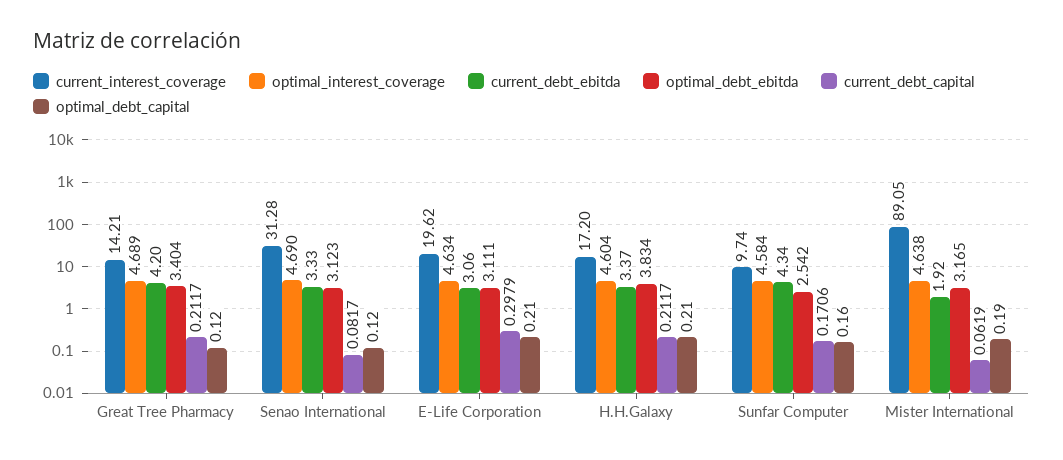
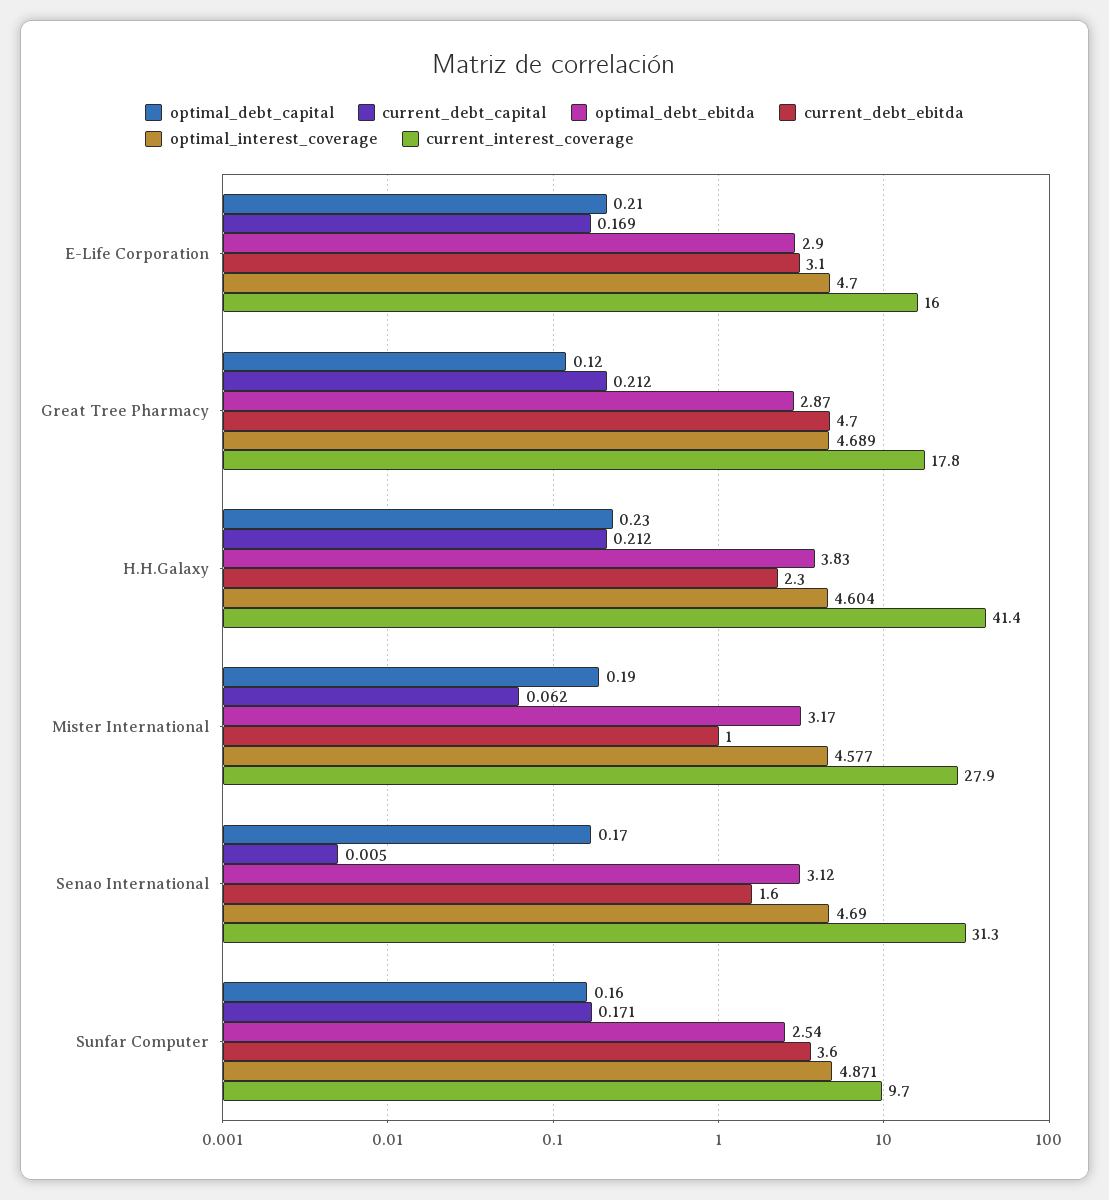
current_interest_coverage, Great Tree Pharmacy: 14.21 -> 17.8
current_debt_ebitda, Great Tree Pharmacy: 4.2 -> 4.7
optimal_debt_ebitda, Great Tree Pharmacy: 3.404 -> 2.87
current_debt_ebitda, Senao International: 3.33 -> 1.6
current_debt_capital, Senao International: 0.0817 -> 0.005
optimal_debt_capital, Senao International: 0.12 -> 0.17
current_interest_coverage, E-Life Corporation: 19.62 -> 16
optimal_interest_coverage, E-Life Corporation: 4.634 -> 4.7
optimal_debt_ebitda, E-Life Corporation: 3.111 -> 2.9
current_debt_capital, E-Life Corporation: 0.2979 -> 0.169
current_interest_coverage, H.H.Galaxy: 17.2 -> 41.4
current_debt_ebitda, H.H.Galaxy: 3.37 -> 2.3
optimal_debt_capital, H.H.Galaxy: 0.21 -> 0.23
optimal_interest_coverage, Sunfar Computer: 4.584 -> 4.871
current_debt_ebitda, Sunfar Computer: 4.34 -> 3.6
current_interest_coverage, Mister International: 89.05 -> 27.9
optimal_interest_coverage, Mister International: 4.638 -> 4.577
current_debt_ebitda, Mister International: 1.92 -> 1

